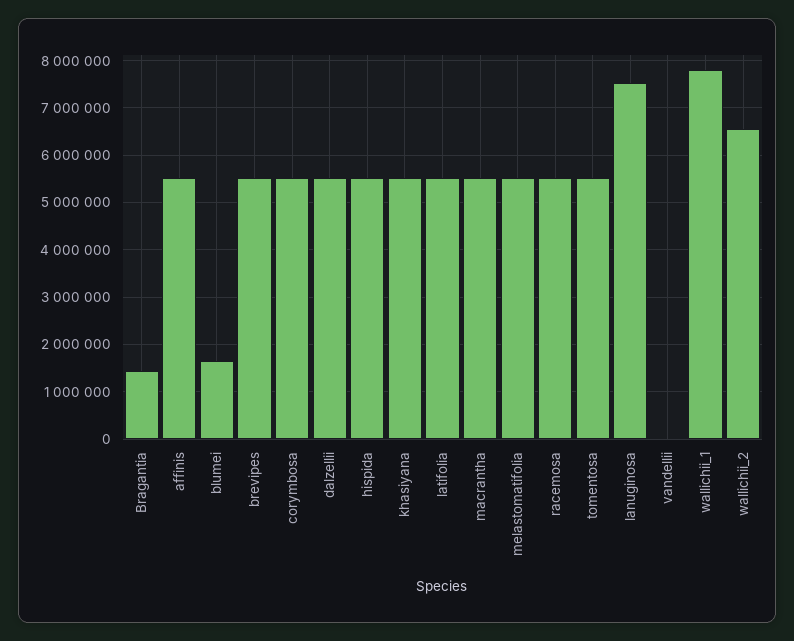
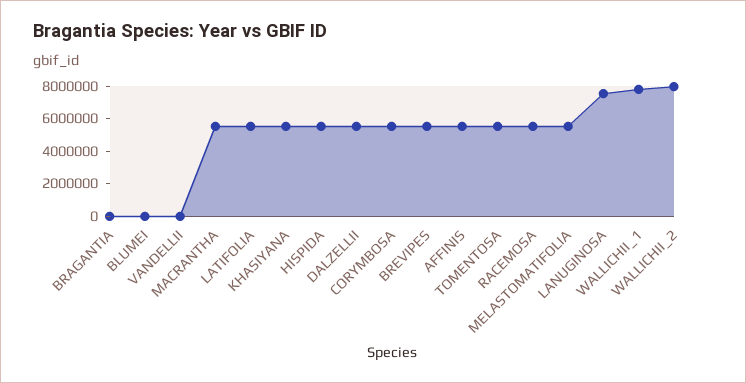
Bragantia: 1400000 -> 0
blumei: 1600000 -> 0
wallichii_2: 6600000 -> 8000000

